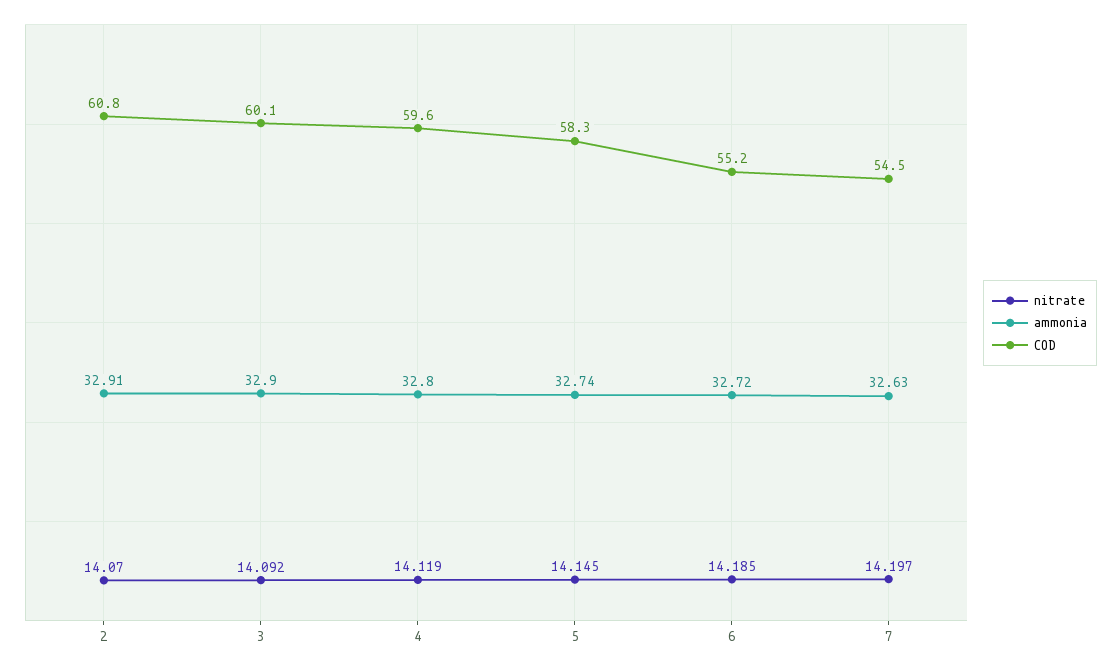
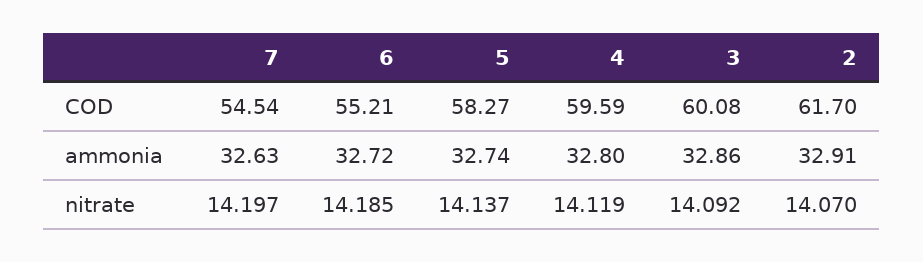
COD, 2: 60.8 -> 61.7
ammonia, 3: 32.9 -> 32.86
nitrate, 5: 14.145 -> 14.137

